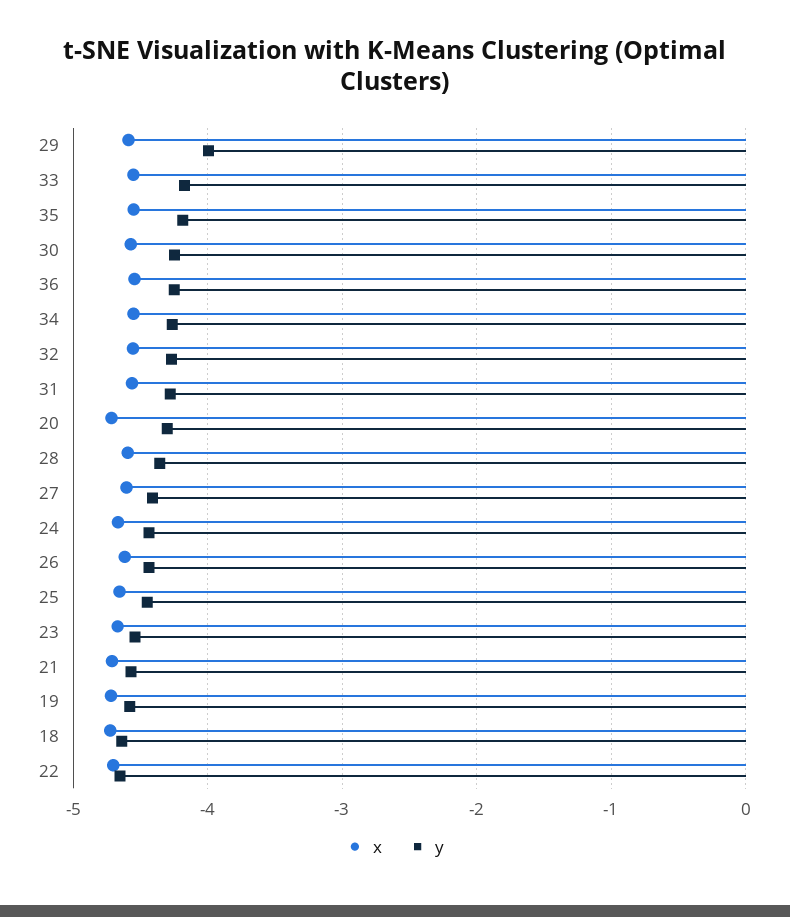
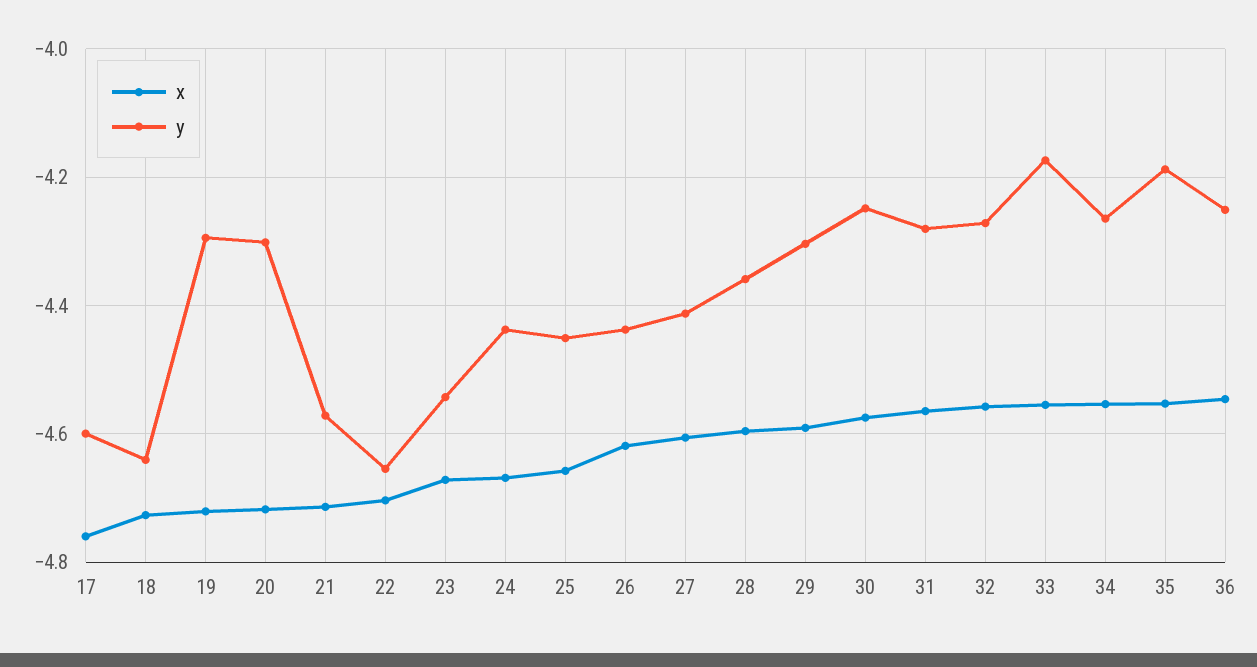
y, 29: -4 -> -4.3
y, 19: -4.6 -> -4.3
x, 17: none -> -4.76
y, 17: none -> -4.6

